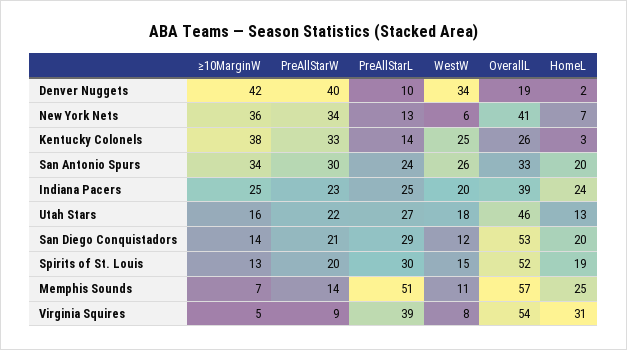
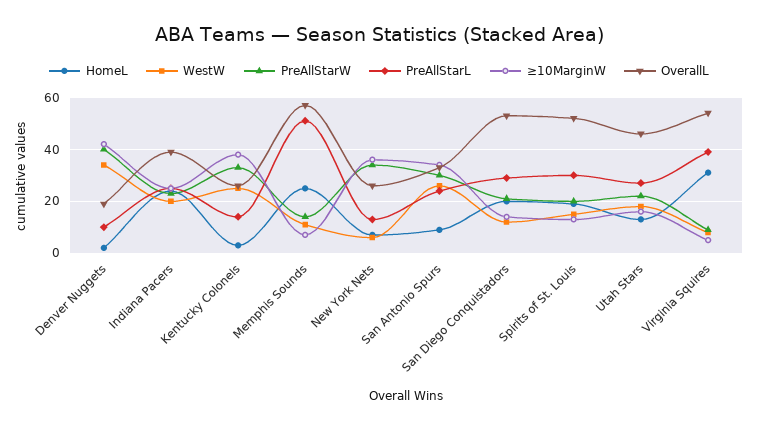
OverallL, New York Nets: 41 -> 25
HomeL, San Antonio Spurs: 20 -> 10

